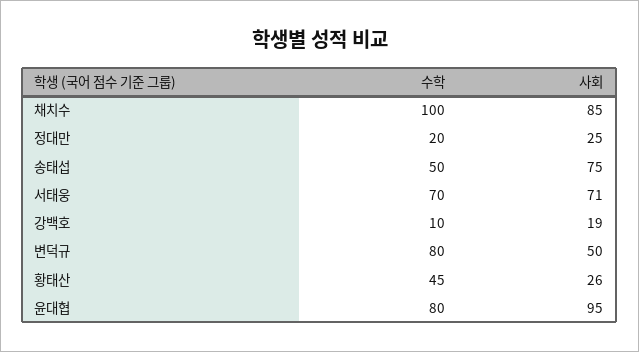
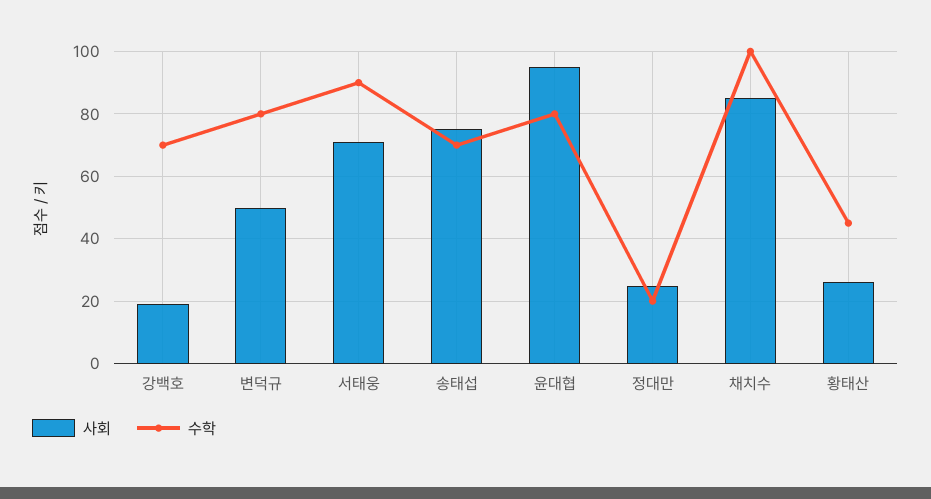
수학, 송태섭: 50 -> 70
수학, 서태웅: 70 -> 90
수학, 강백호: 10 -> 70

